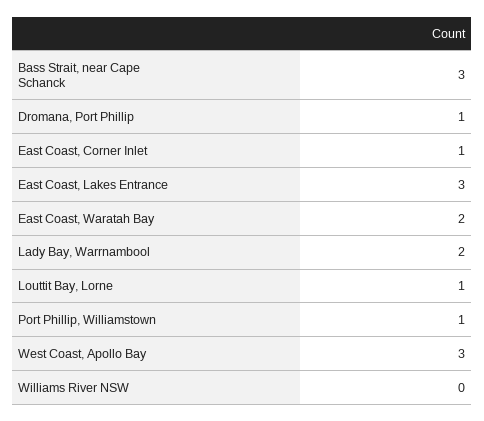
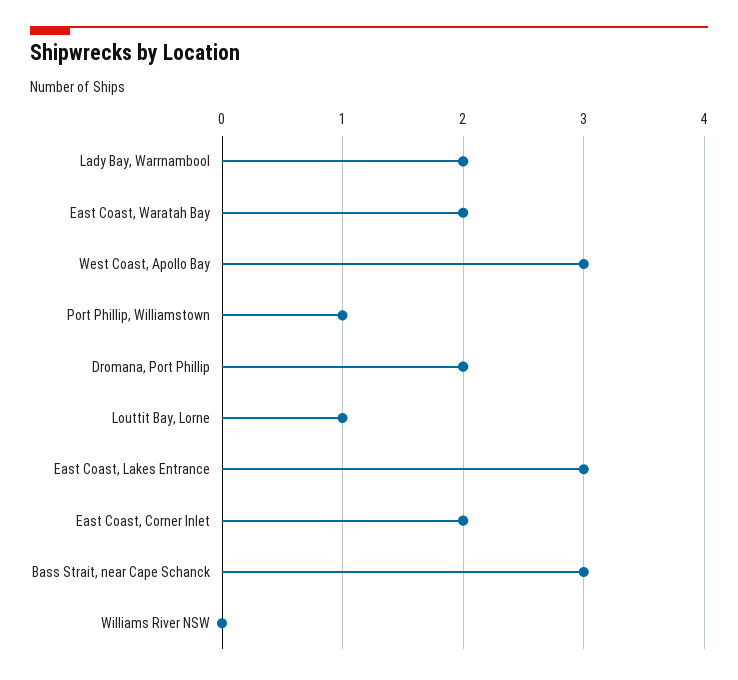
Dromana, Port Phillip: 1 -> 2
East Coast, Corner Inlet: 1 -> 2

